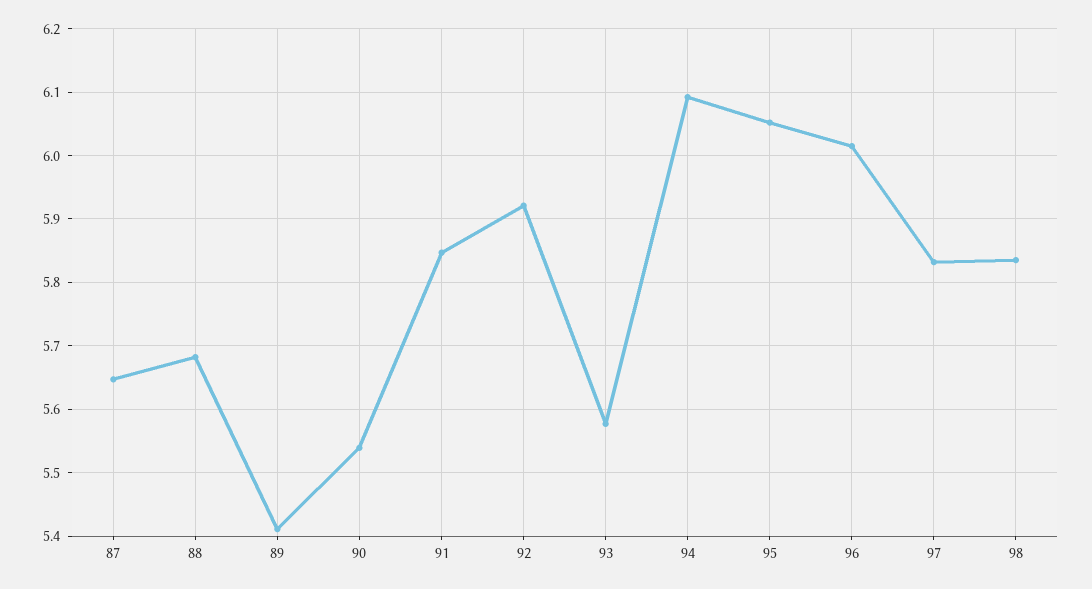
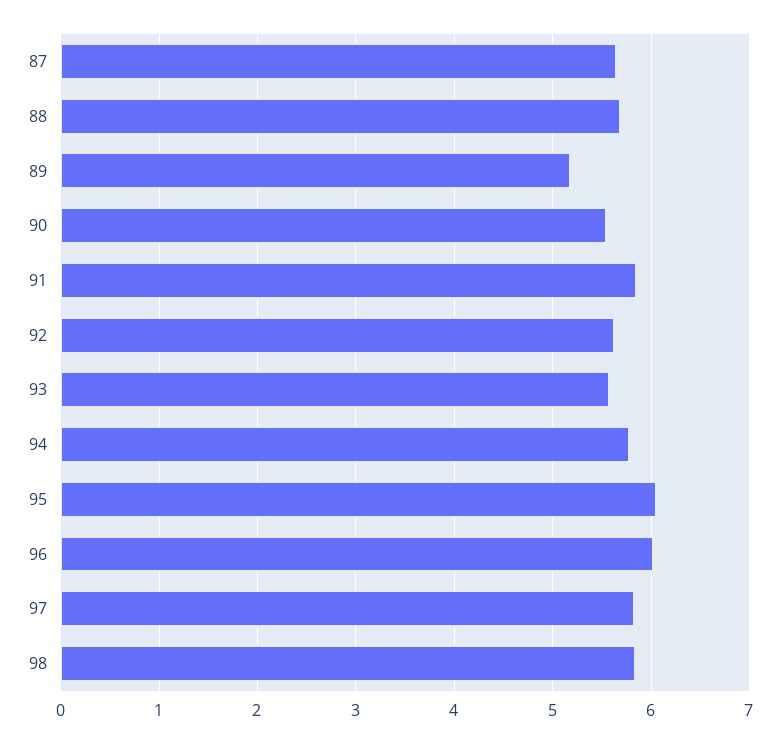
89: 5.41 -> 5.2
92: 5.92 -> 5.6
94: 6.09 -> 5.8

